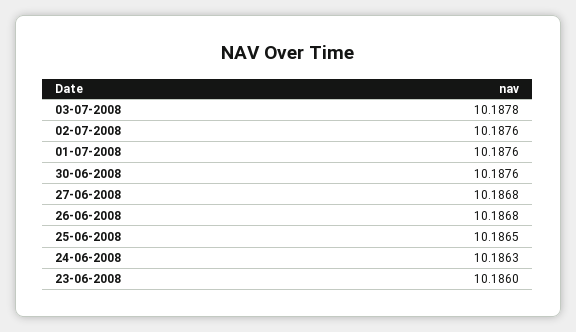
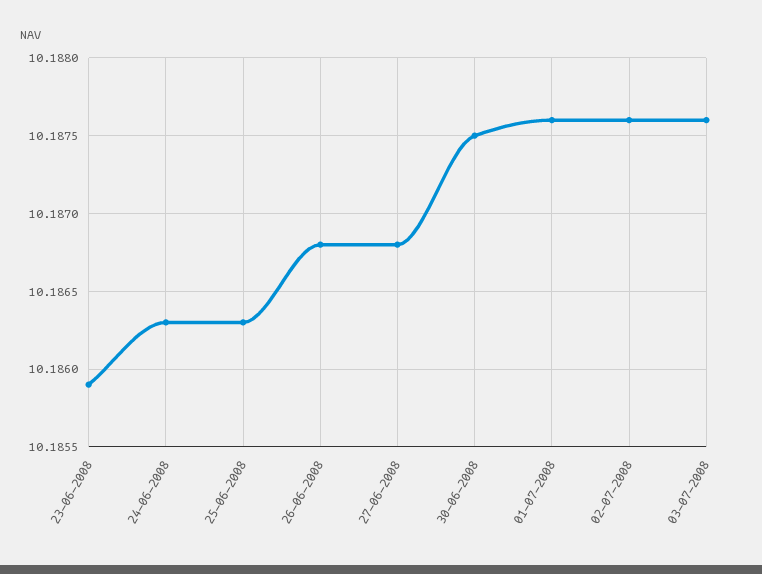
03-07-2008: 10.1878 -> 10.1876
30-06-2008: 10.1876 -> 10.1875
25-06-2008: 10.1865 -> 10.1863
23-06-2008: 10.186 -> 10.1859

